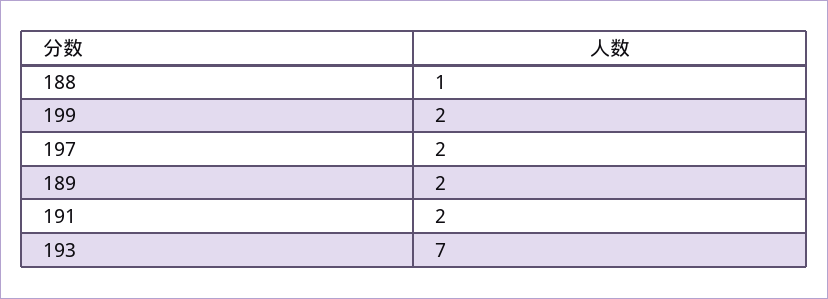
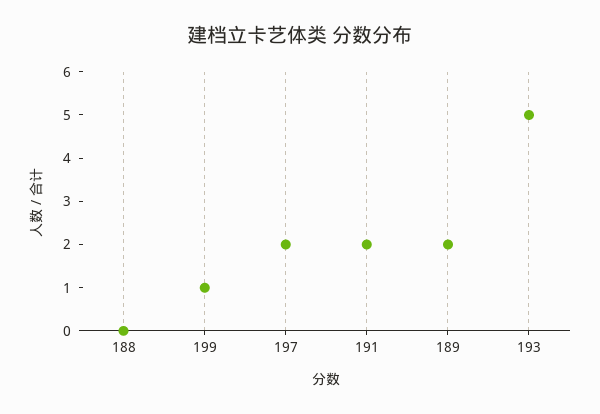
188: 1 -> 0
199: 2 -> 1
193: 7 -> 5

